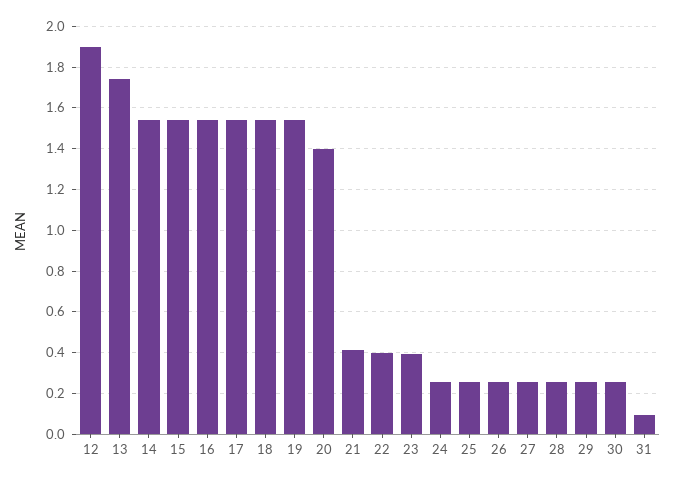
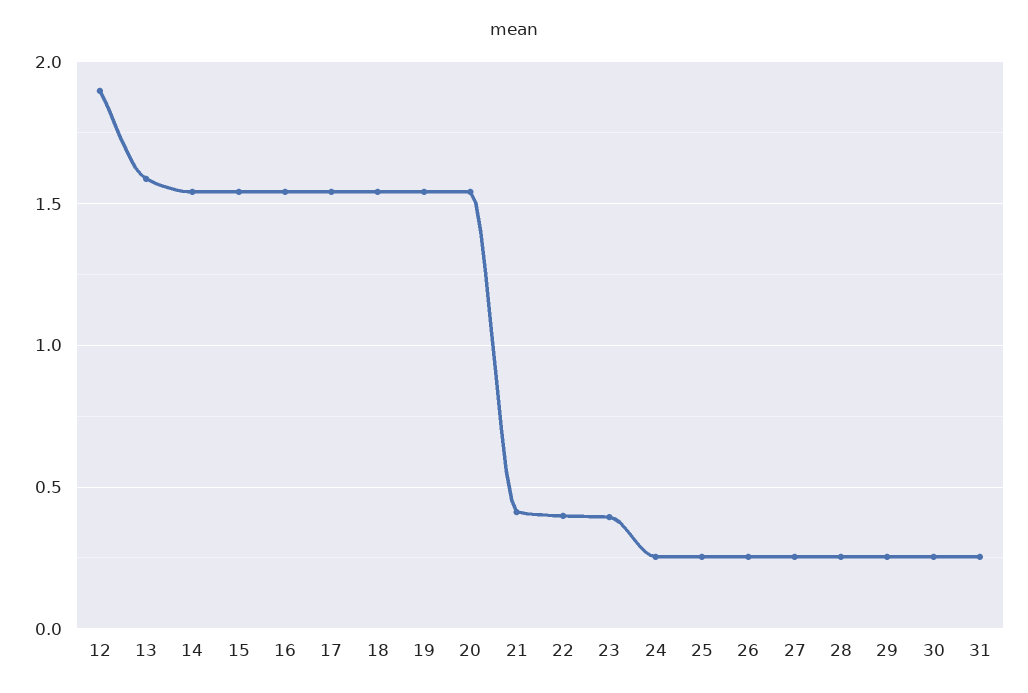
13: 1.75 -> 1.6
20: 1.4 -> 1.55
31: 0.1 -> 0.25

